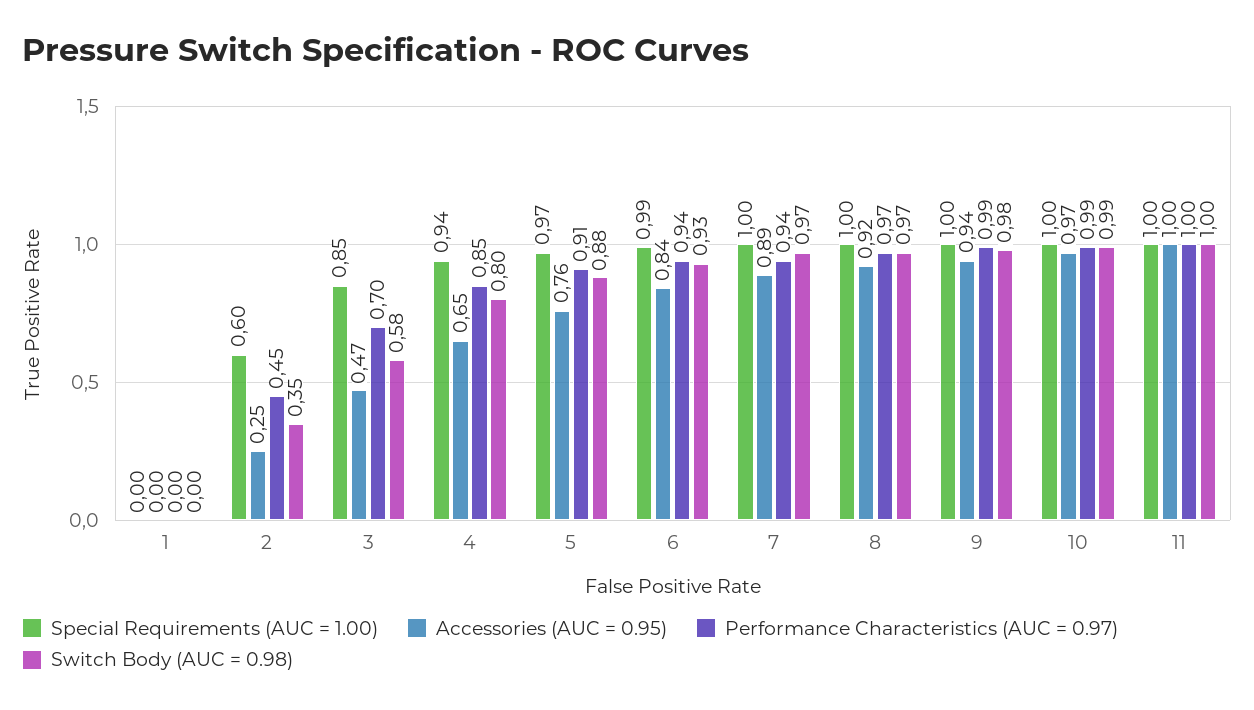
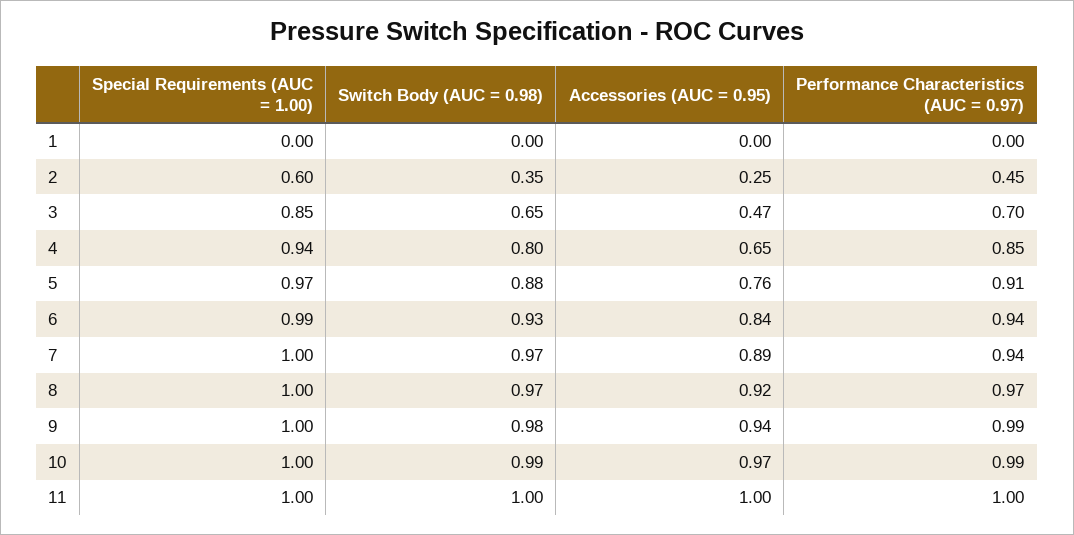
Switch Body (AUC = 0.98), 3: 0.58 -> 0.65

